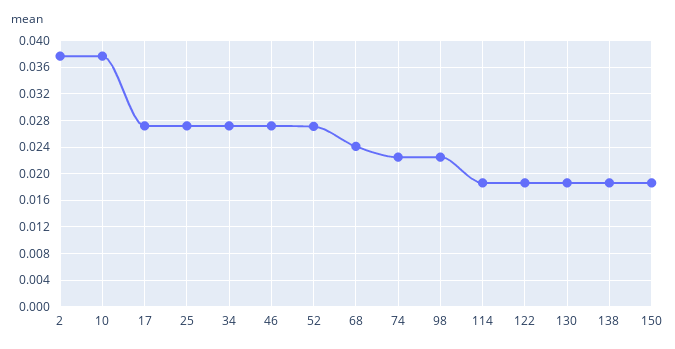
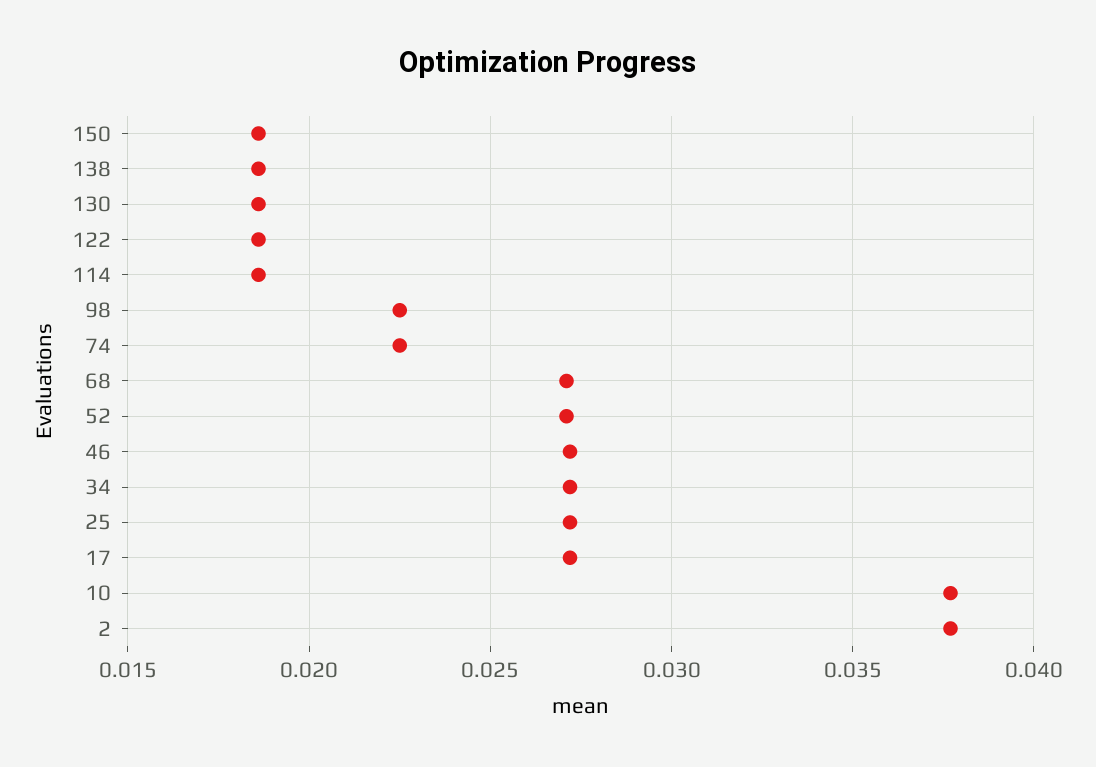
68: 0.024 -> 0.027

